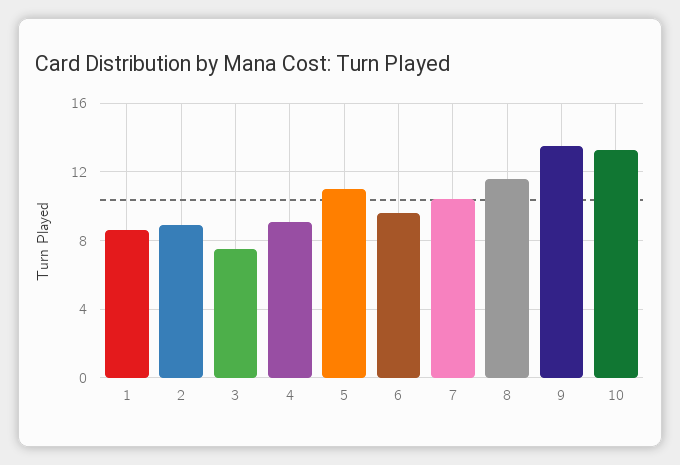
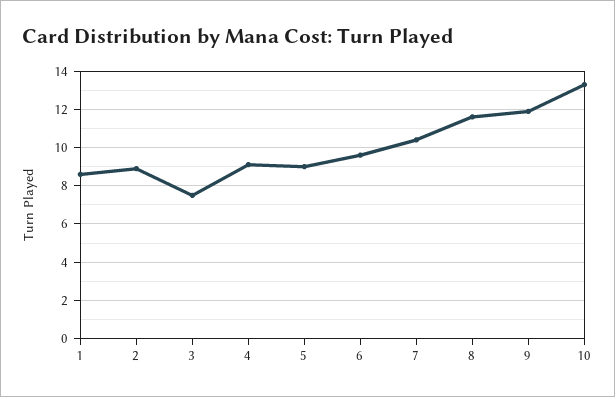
5: 11 -> 9
9: 13.5 -> 12

